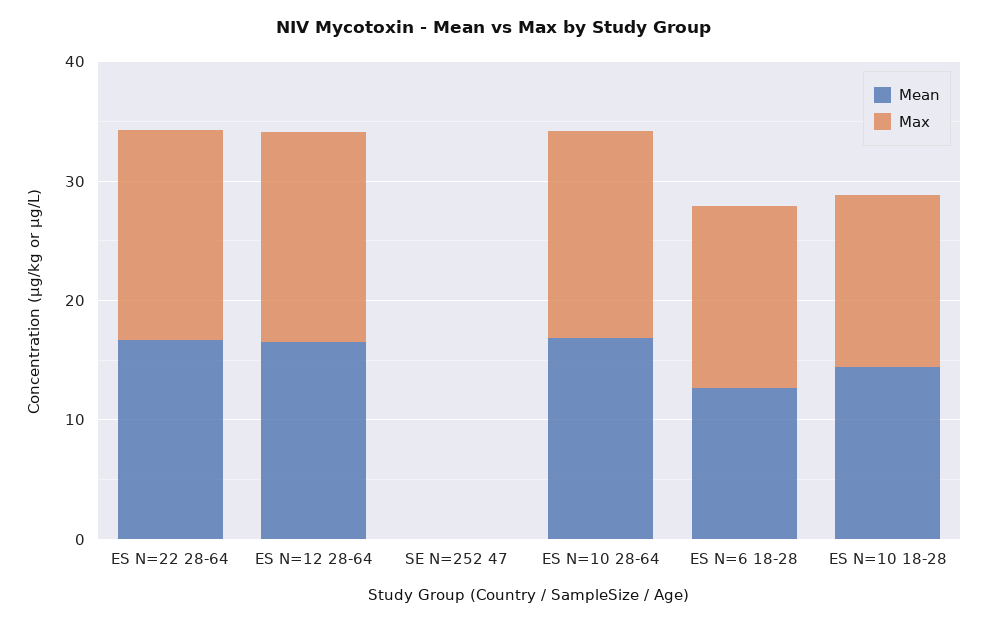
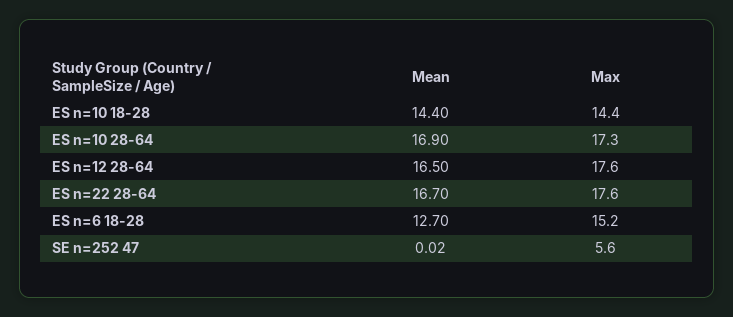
Max, SE N=252 47: 0 -> 5.6

